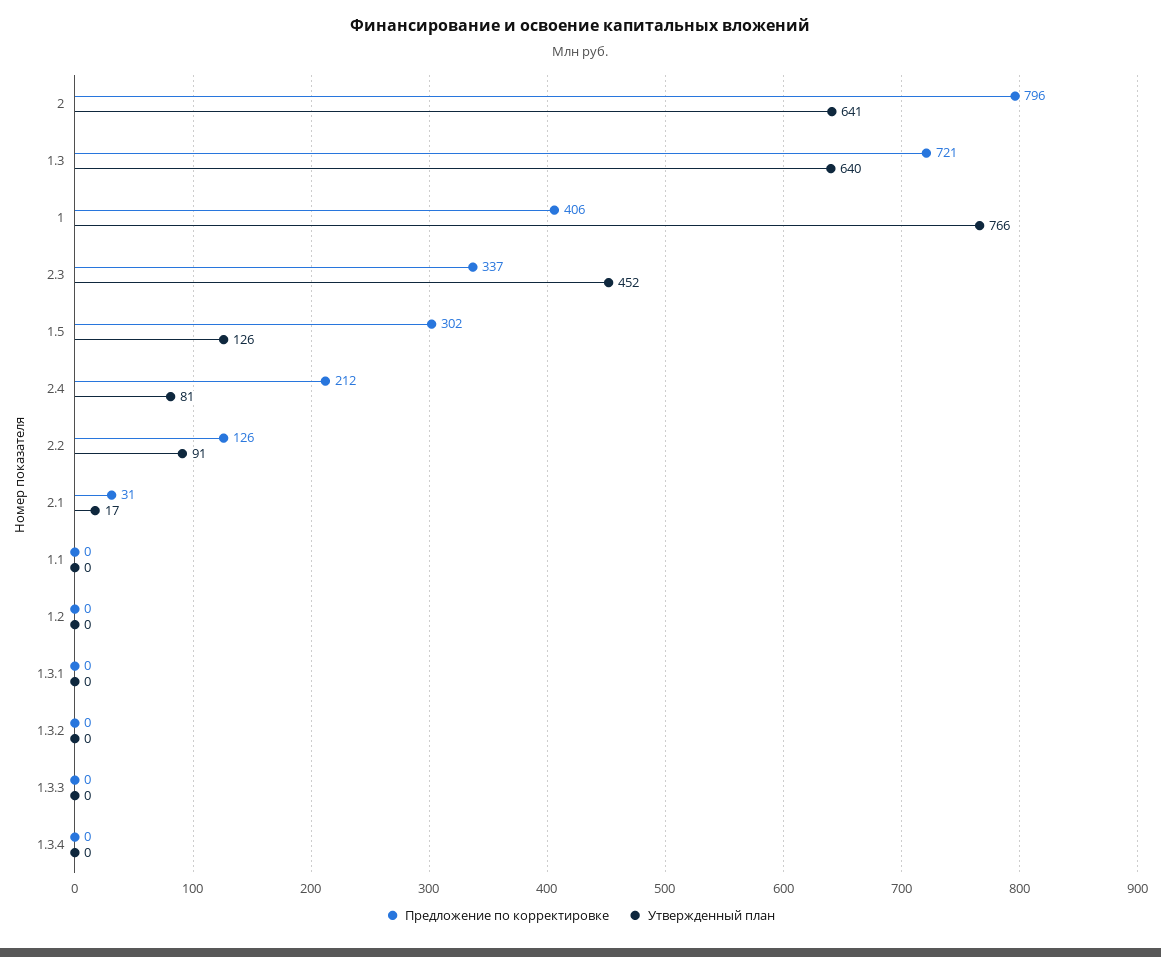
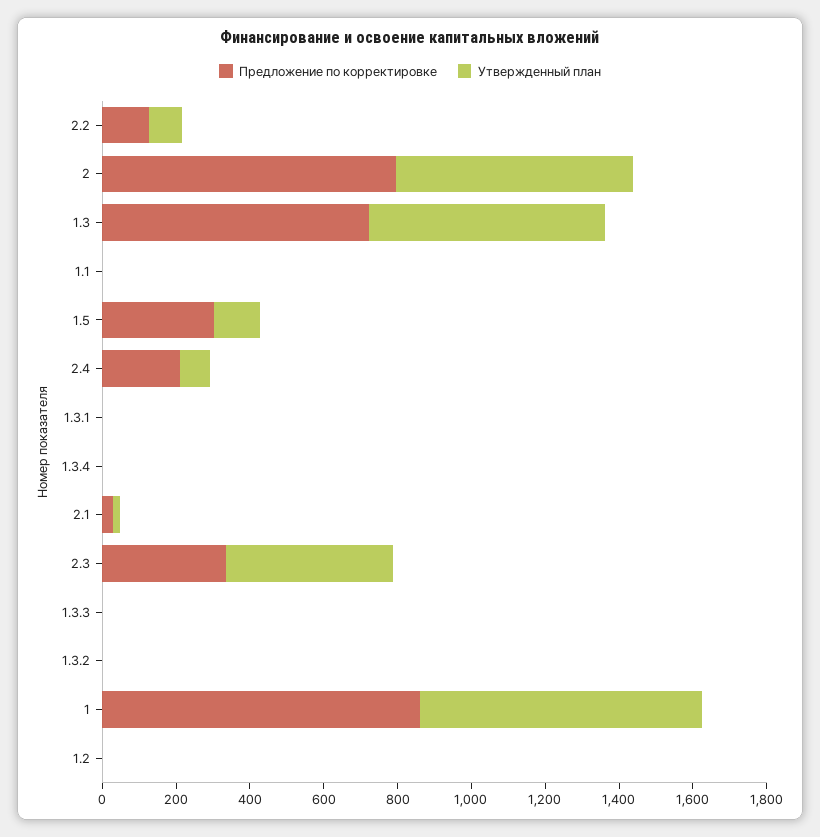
Предложение по корректировке, 1: 406 -> 850

